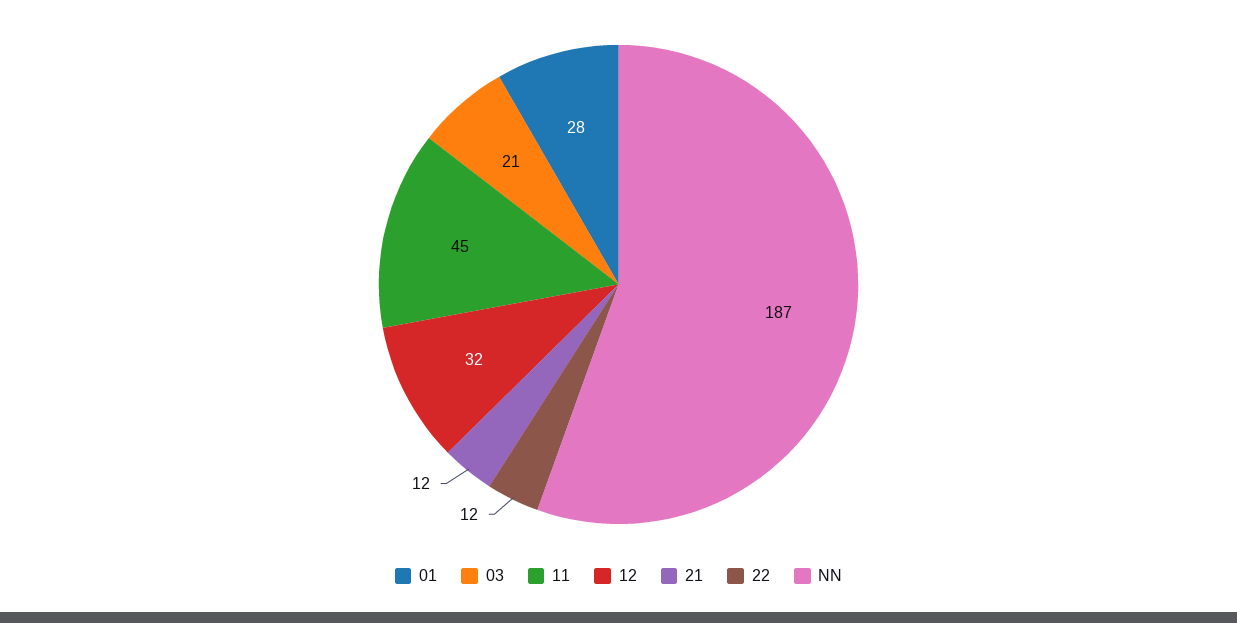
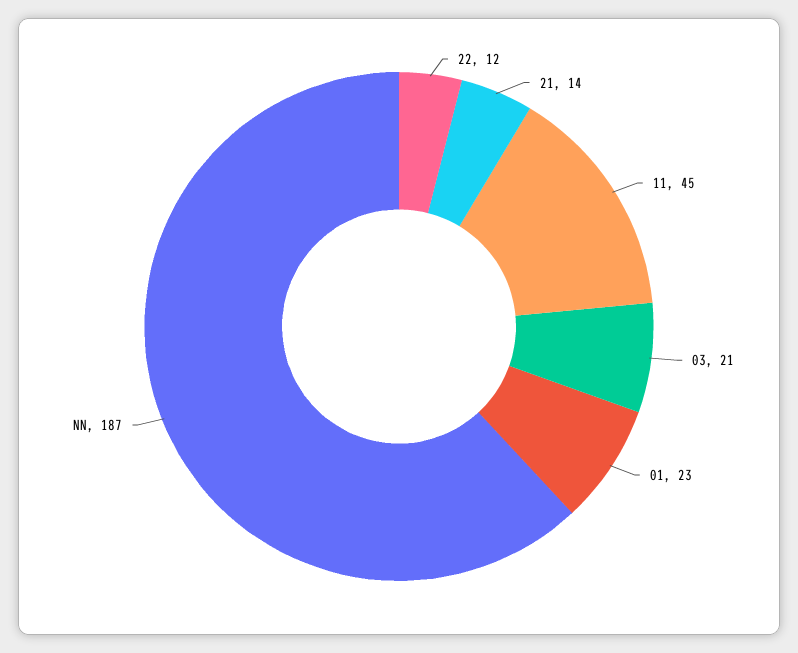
01: 28 -> 23
12: 32 -> none
21: 12 -> 14

